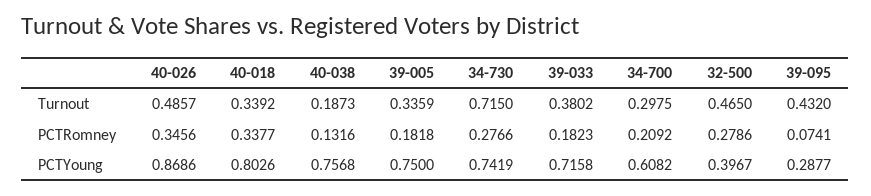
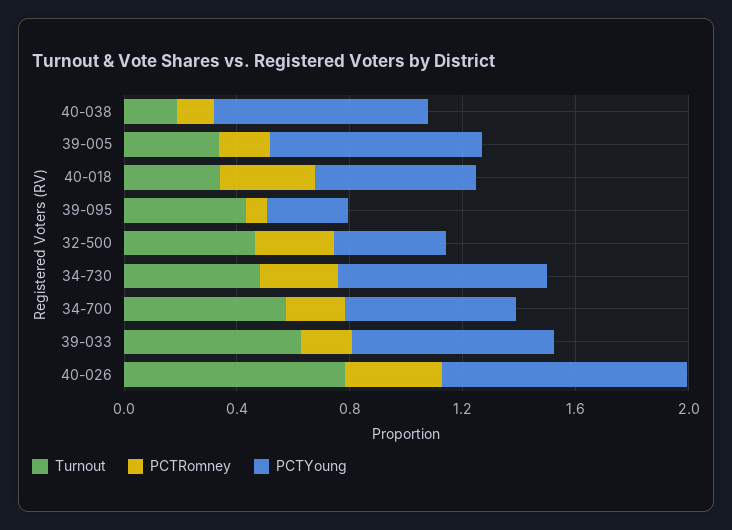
Turnout, 40-026: 0.4857 -> 0.8
Turnout, 34-730: 0.715 -> 0.5
Turnout, 39-033: 0.3802 -> 0.6
Turnout, 34-700: 0.2975 -> 0.6
PCTYoung, 40-018: 0.8026 -> 0.6

